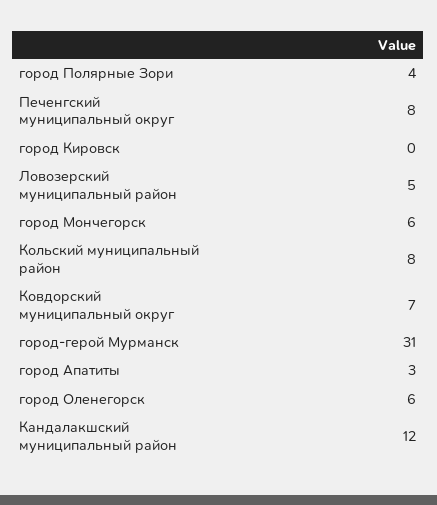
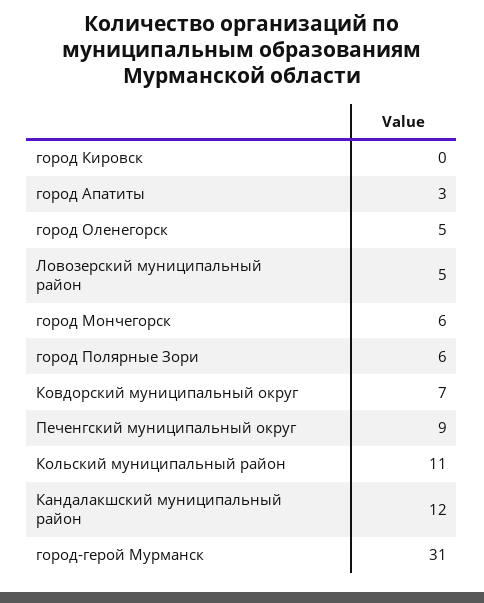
город Полярные Зори: 4 -> 6
Печенгский муниципальный округ: 8 -> 9
Кольский муниципальный район: 8 -> 11
город Оленегорск: 6 -> 5

